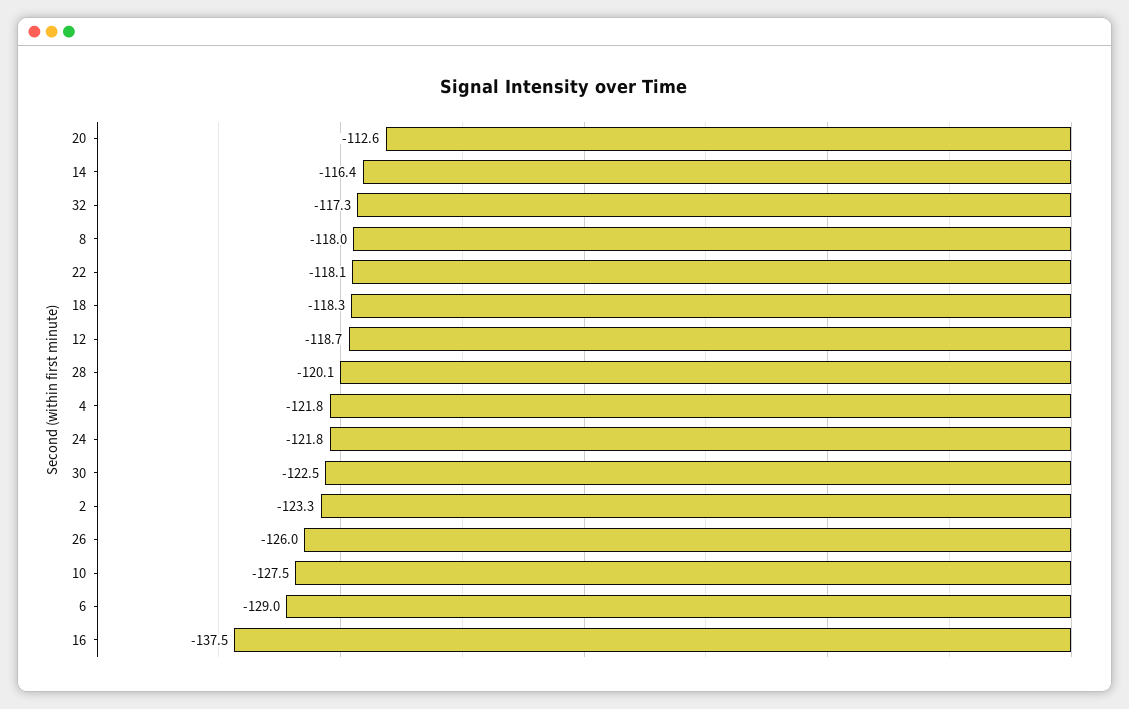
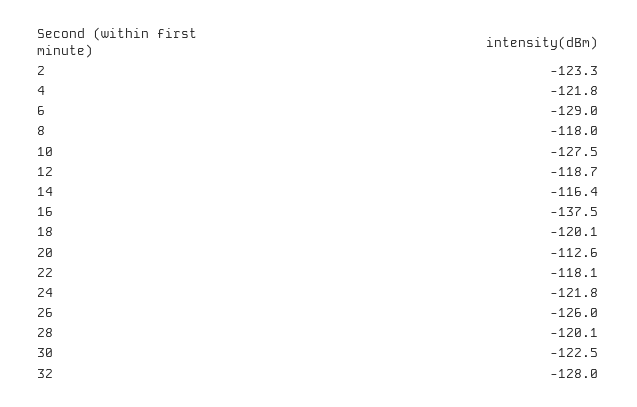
32: -117.3 -> -128
18: -118.3 -> -120.1

